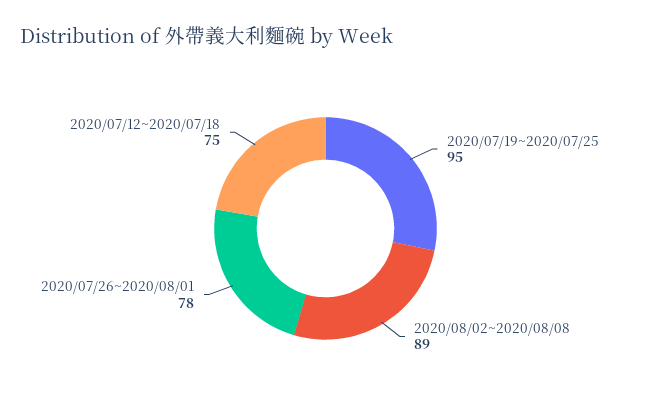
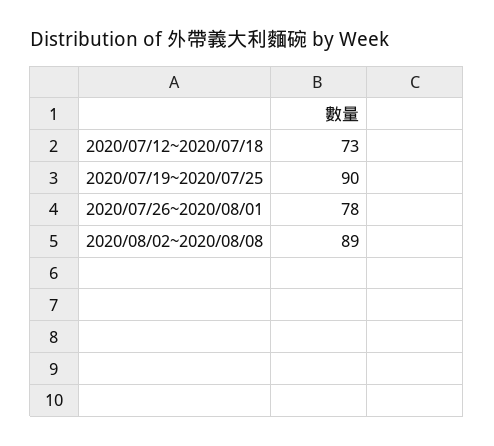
2020/07/19~2020/07/25: 95 -> 90
2020/07/12~2020/07/18: 75 -> 73

